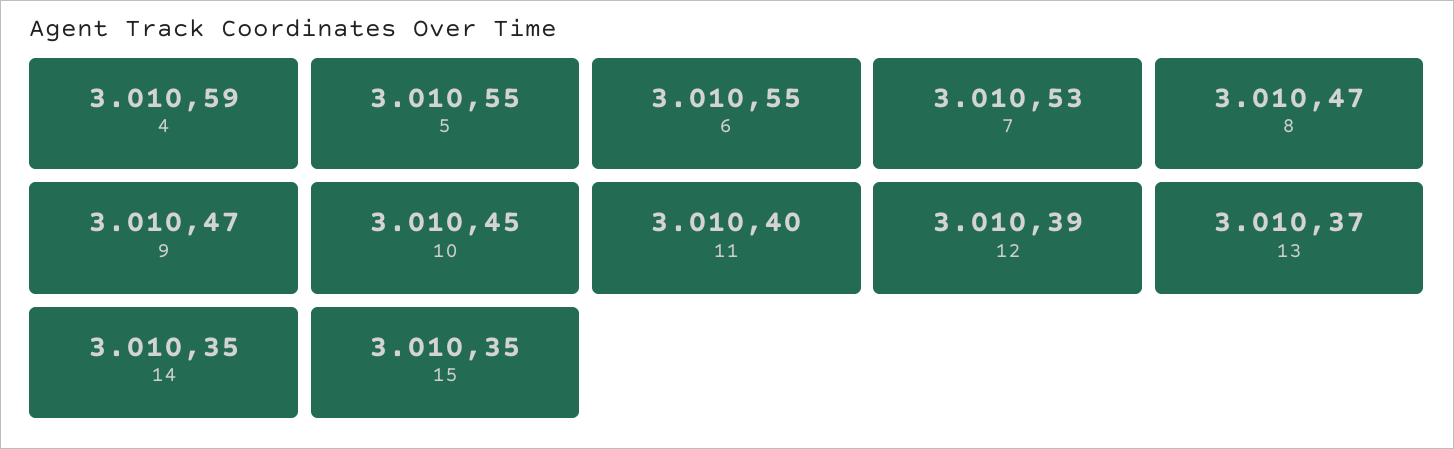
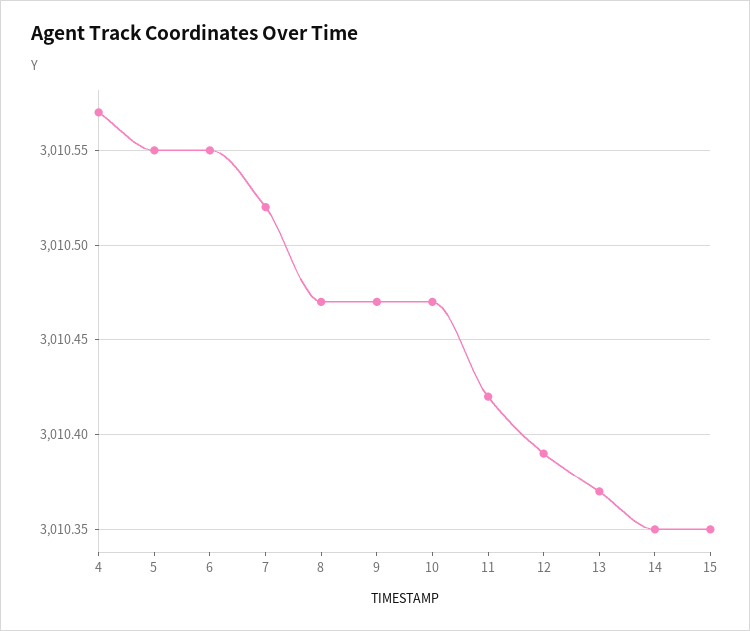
4: 3010.59 -> 3010.57
7: 3010.53 -> 3010.52
10: 3010.45 -> 3010.47
11: 3010.4 -> 3010.42

